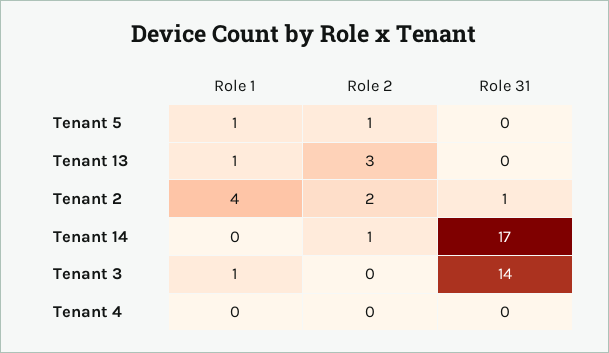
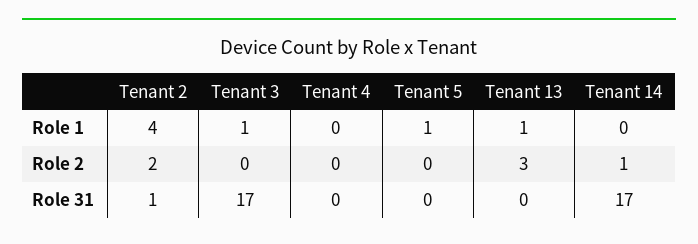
Role 2, Tenant 5: 1 -> 0
Role 31, Tenant 3: 14 -> 17

